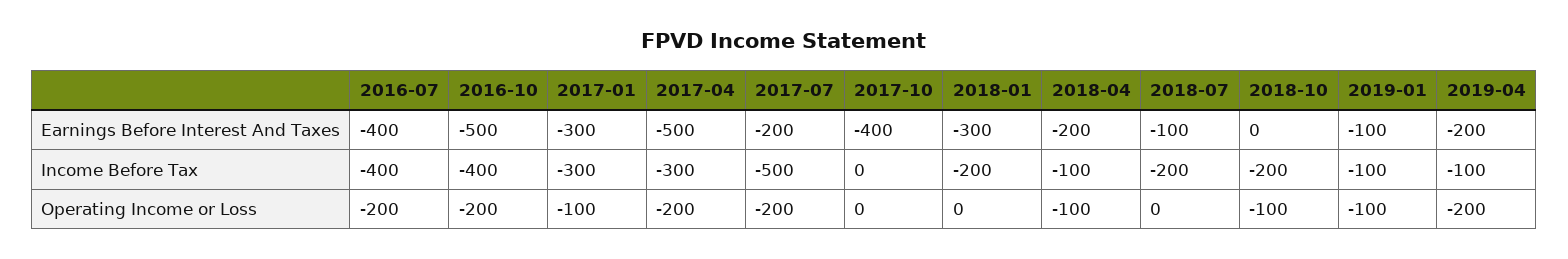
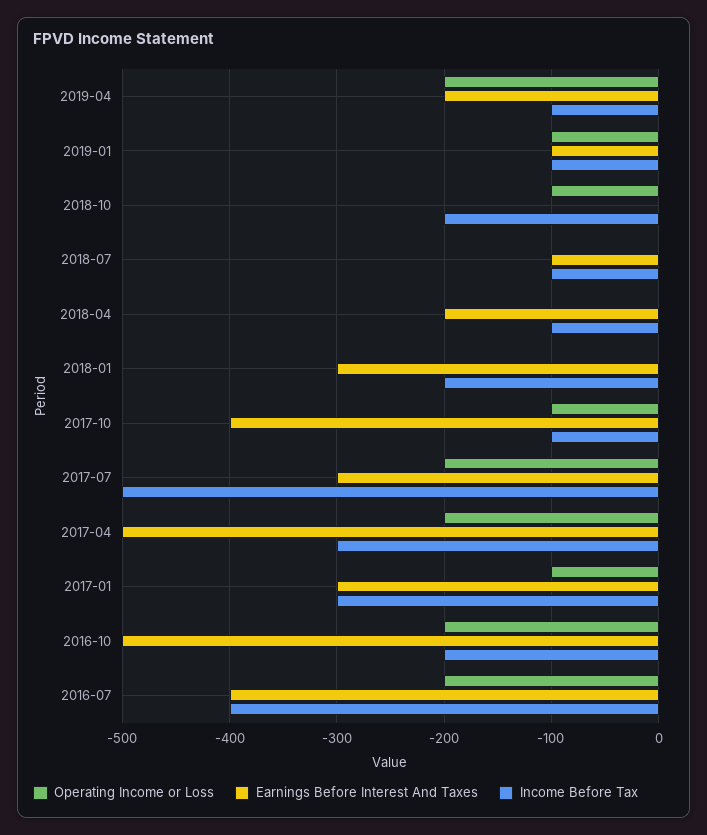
Earnings Before Interest And Taxes, 2017-07: -200 -> -300
Income Before Tax, 2016-10: -400 -> -200
Income Before Tax, 2017-10: 0 -> -100
Income Before Tax, 2018-07: -200 -> -100
Operating Income or Loss, 2017-10: 0 -> -100
Operating Income or Loss, 2018-04: -100 -> 0

